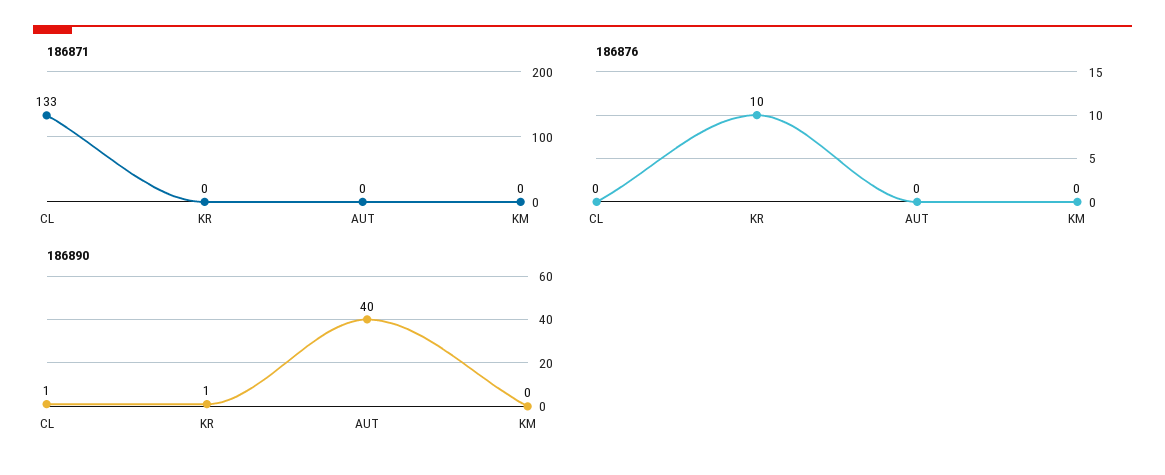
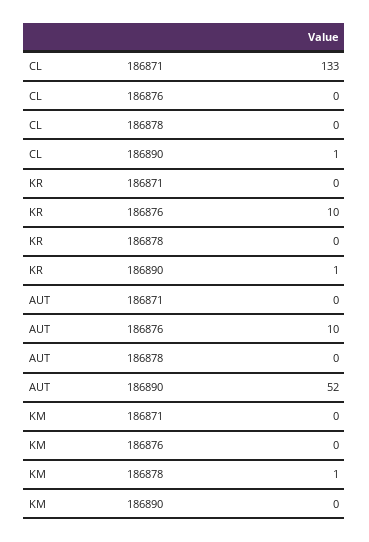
186876, AUT: 0 -> 10
186890, AUT: 40 -> 52
186878, CL: none -> 0
186878, KR: none -> 0
186878, AUT: none -> 0
186878, KM: none -> 1

